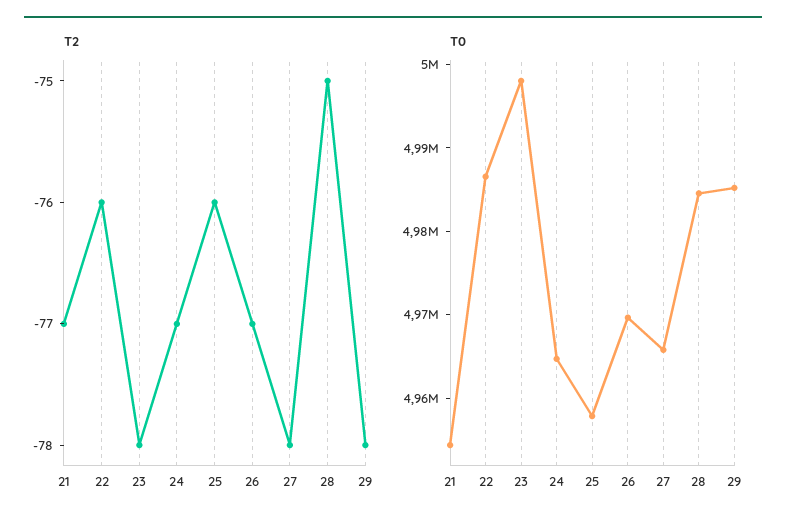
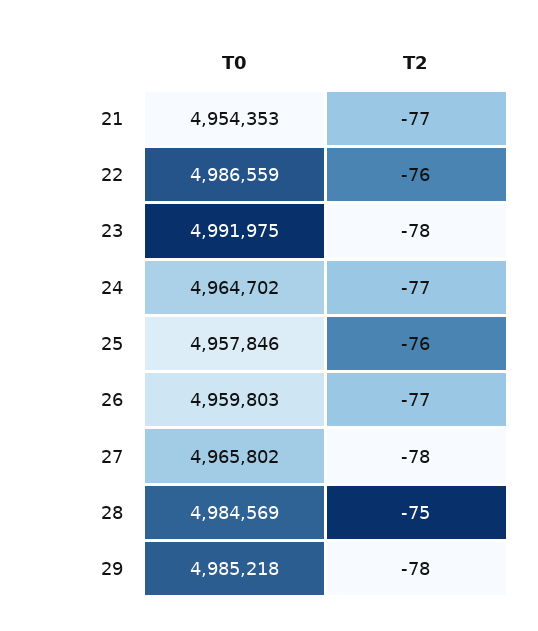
T0, 23: 4998000 -> 4991975
T0, 26: 4970000 -> 4959803

